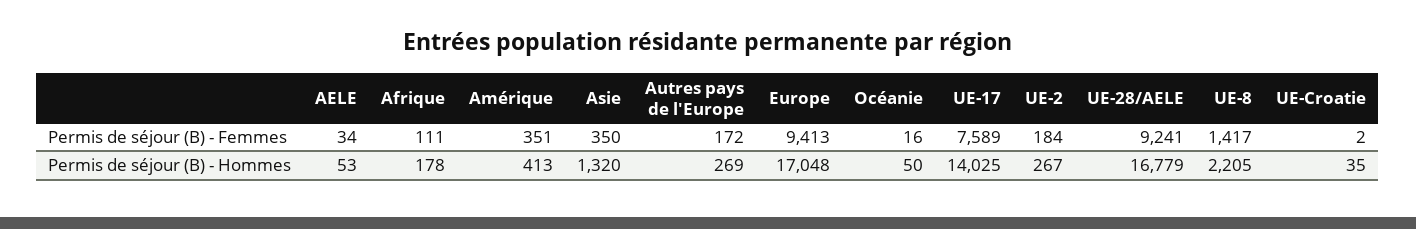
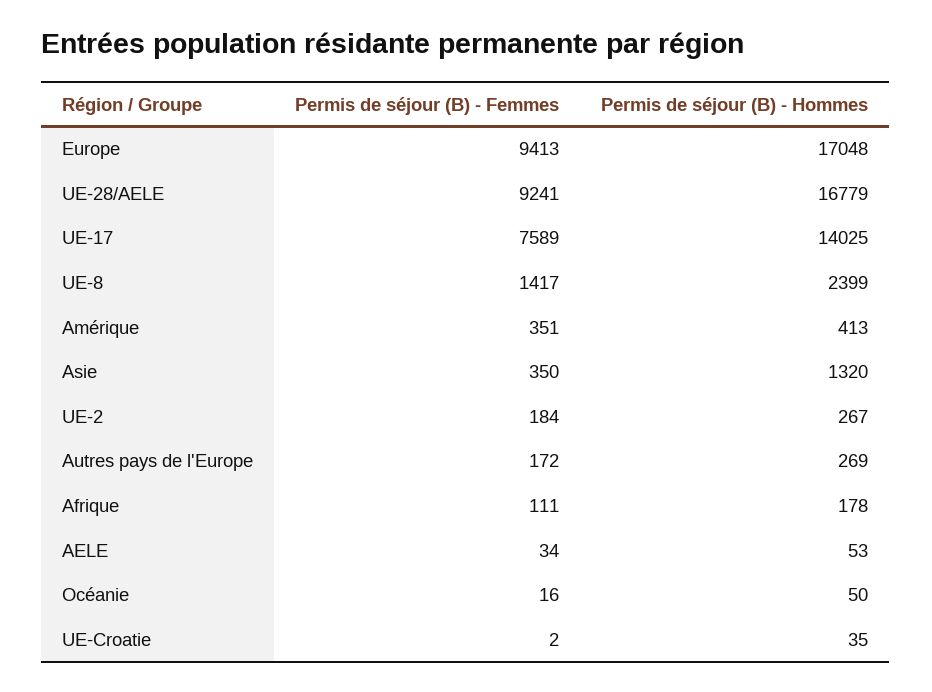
UE-8, Permis de séjour (B) - Hommes: 2205 -> 2399

